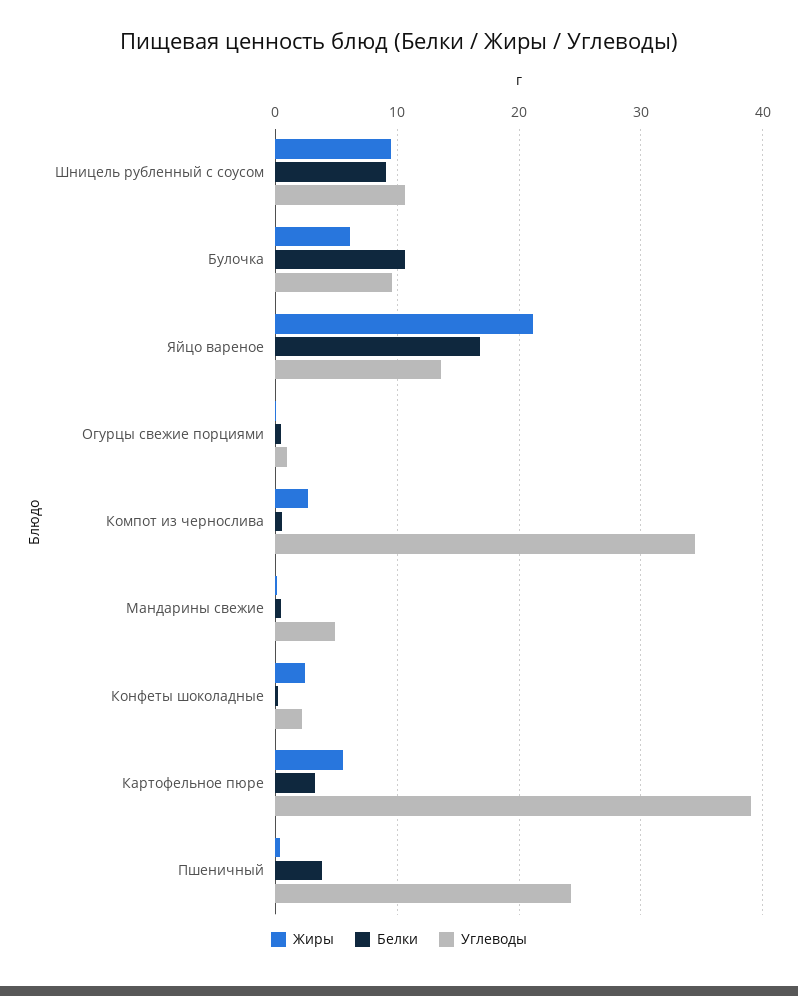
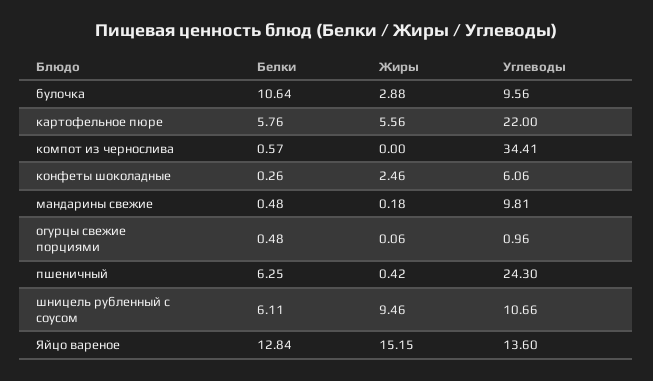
Белки, Шницель рубленный с соусом: 9 -> 6.11
Жиры, Булочка: 6 -> 2.88
Жиры, Яйцо вареное: 21 -> 15.15
Белки, Яйцо вареное: 17 -> 12.84
Жиры, Компот из чернослива: 3 -> 0
Углеводы, Мандарины свежие: 5 -> 9.81
Углеводы, Конфеты шоколадные: 2 -> 6.06
Белки, Картофельное пюре: 3 -> 5.76
Углеводы, Картофельное пюре: 39 -> 22
Белки, Пшеничный: 4 -> 6.25

